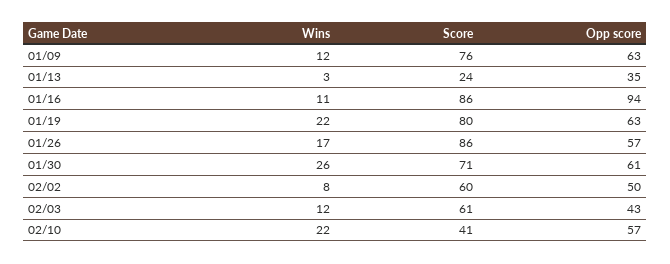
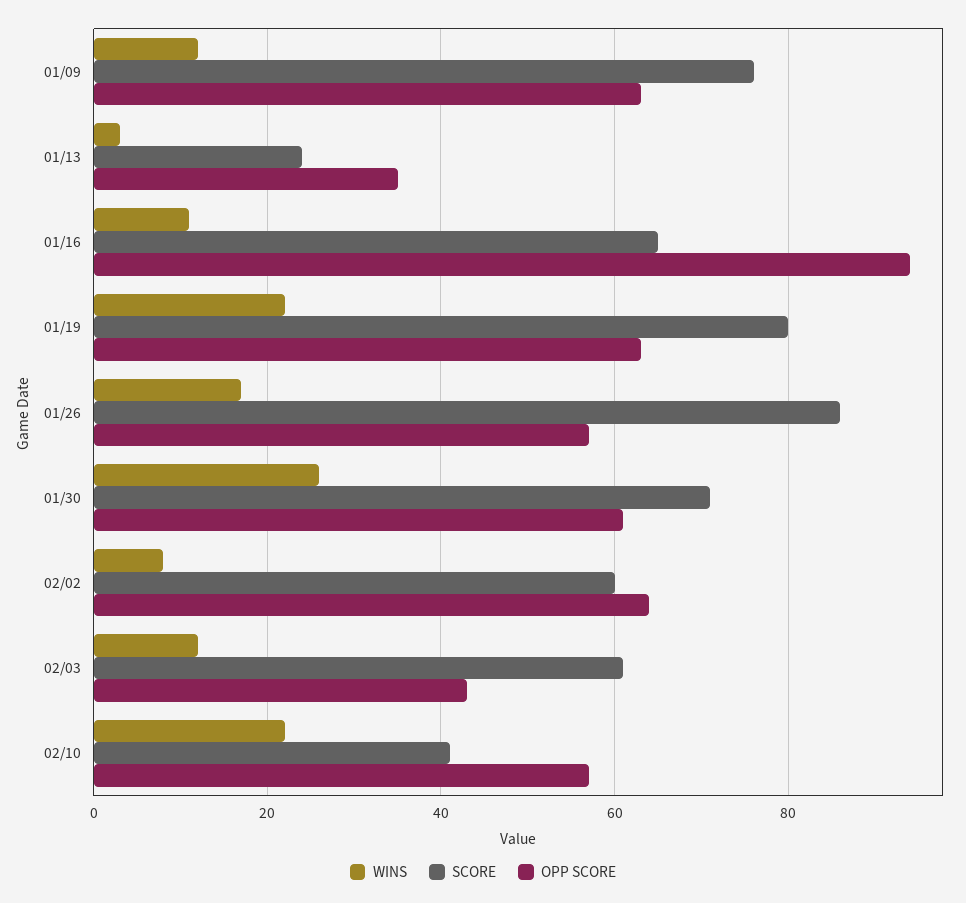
Score, 01/16: 86 -> 65
Opp score, 02/02: 50 -> 65

